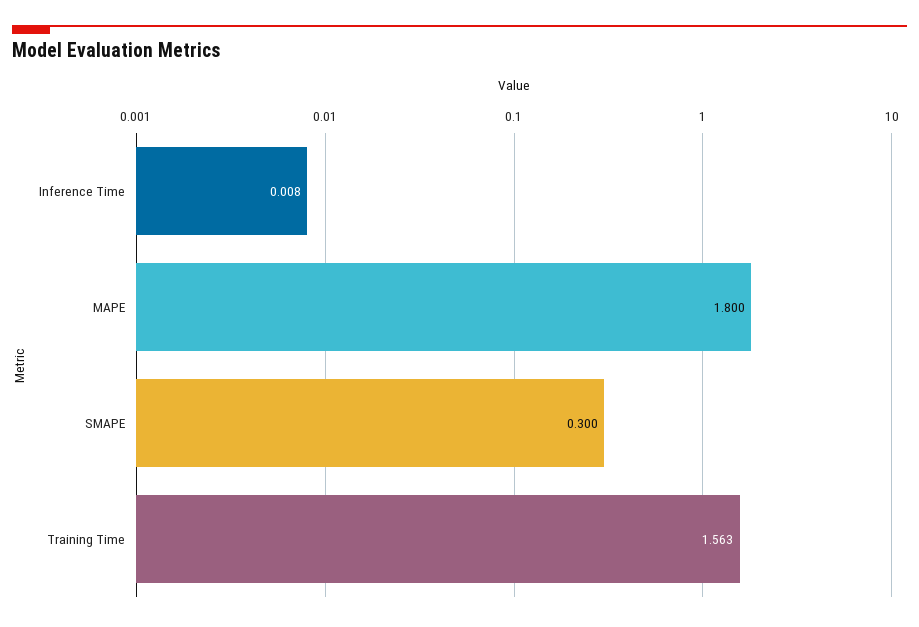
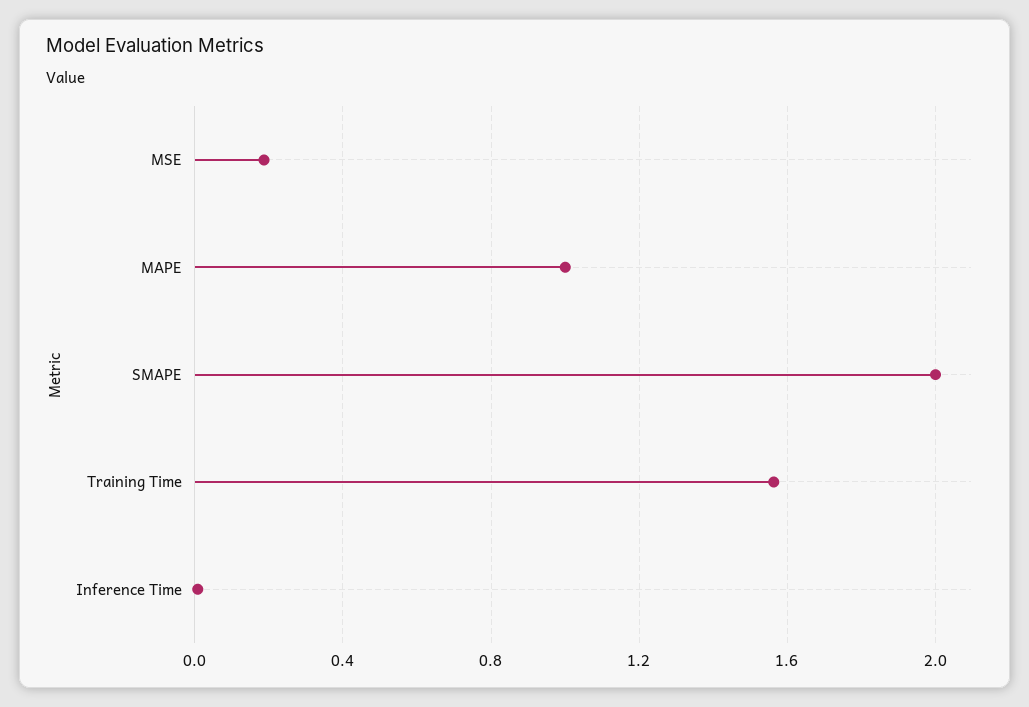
MAPE: 1.8 -> 1
SMAPE: 0.3 -> 2
MSE: none -> 0.2

